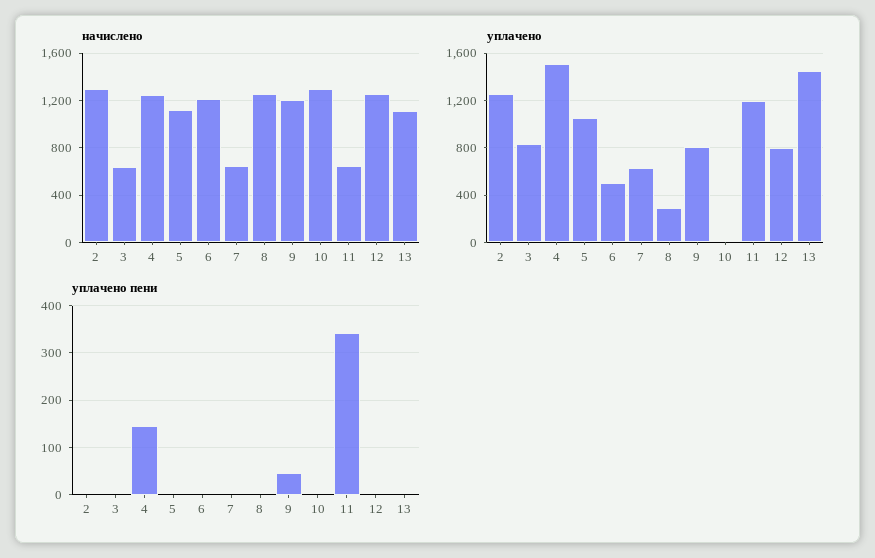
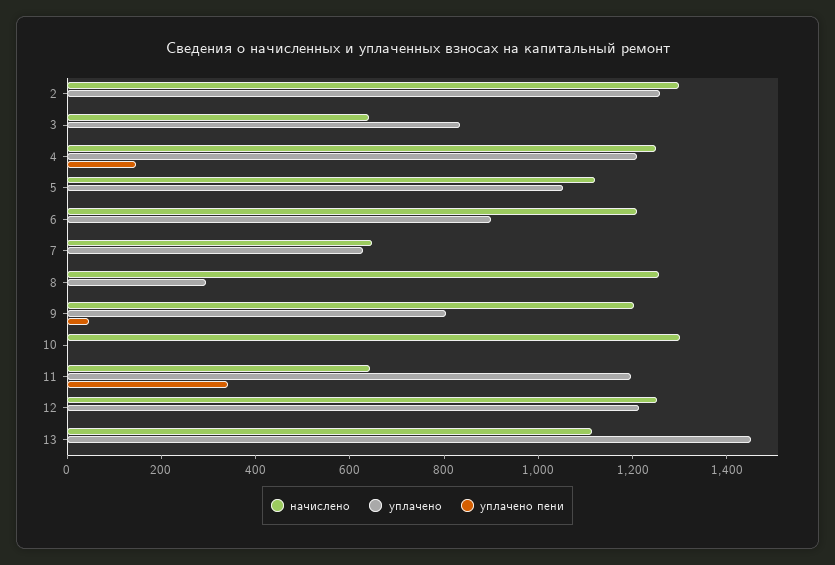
уплачено, 4: 1500 -> 1200
уплачено, 6: 500 -> 900
уплачено, 12: 800 -> 1200

